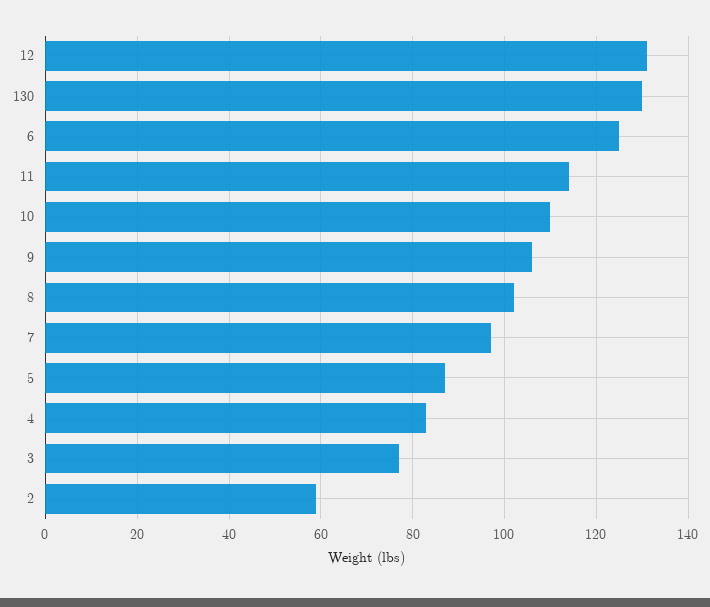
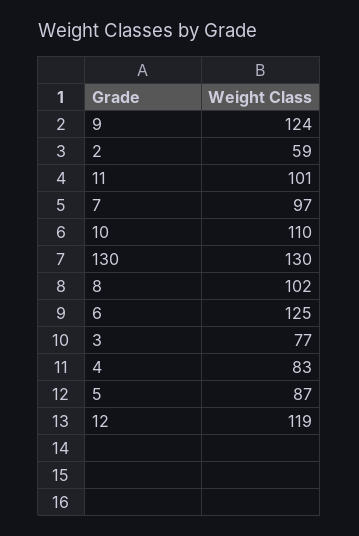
12: 130 -> 119
11: 115 -> 101
9: 105 -> 124

